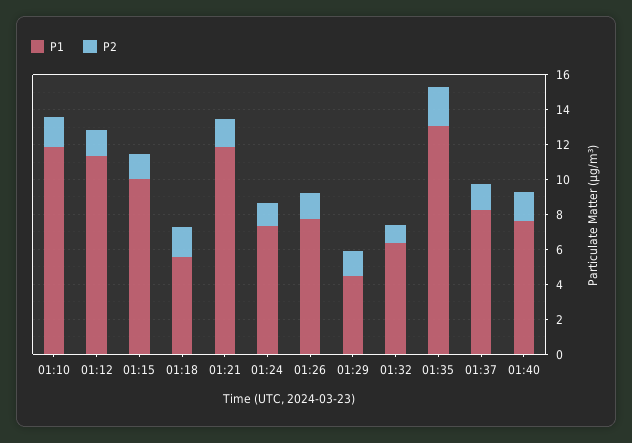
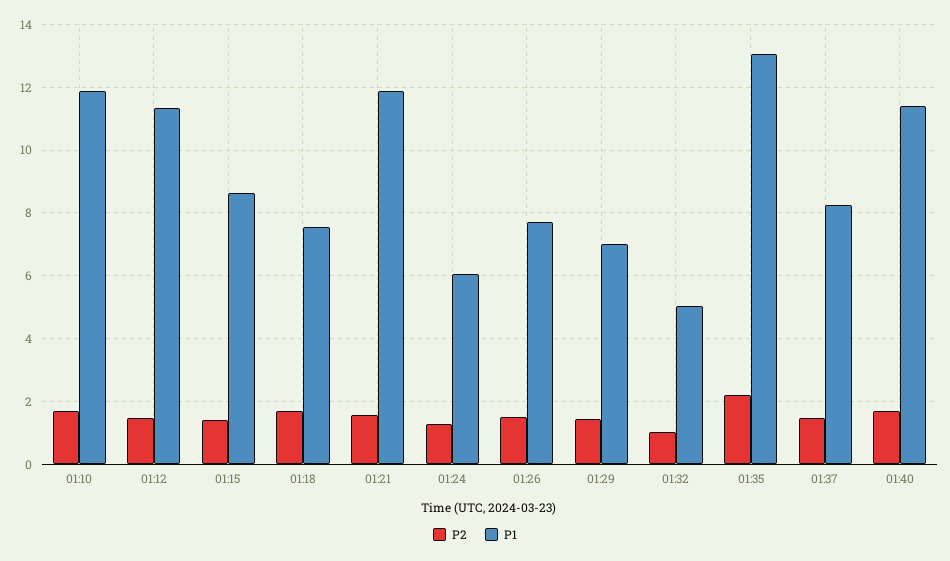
P1, 01:15: 10 -> 8.6
P1, 01:18: 5.5 -> 7.6
P1, 01:24: 7.5 -> 6
P1, 01:29: 4.5 -> 7
P1, 01:32: 6.5 -> 5
P1, 01:40: 7.5 -> 11.4

